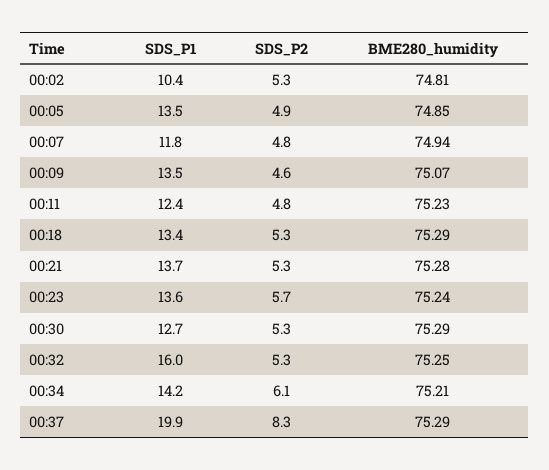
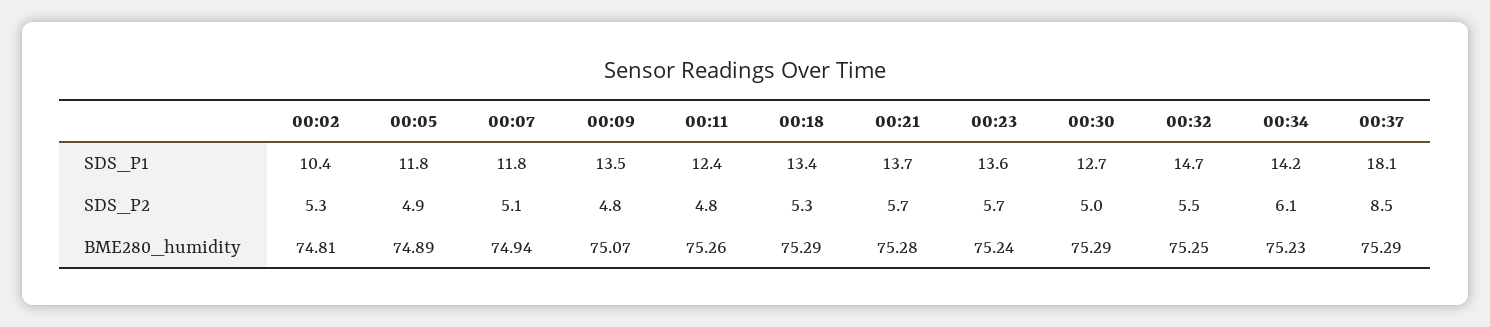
SDS_P1, 00:05: 13.5 -> 11.8
BME280_humidity, 00:05: 74.85 -> 74.89
SDS_P2, 00:07: 4.8 -> 5.1
SDS_P2, 00:09: 4.6 -> 4.8
BME280_humidity, 00:11: 75.23 -> 75.26
SDS_P2, 00:21: 5.3 -> 5.7
SDS_P2, 00:30: 5.3 -> 5
SDS_P1, 00:32: 16 -> 14.7
SDS_P2, 00:32: 5.3 -> 5.5
BME280_humidity, 00:34: 75.21 -> 75.23
SDS_P1, 00:37: 19.9 -> 18.1
SDS_P2, 00:37: 8.3 -> 8.5

